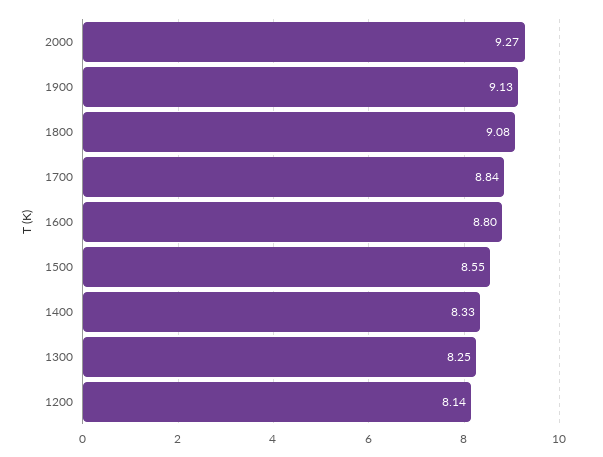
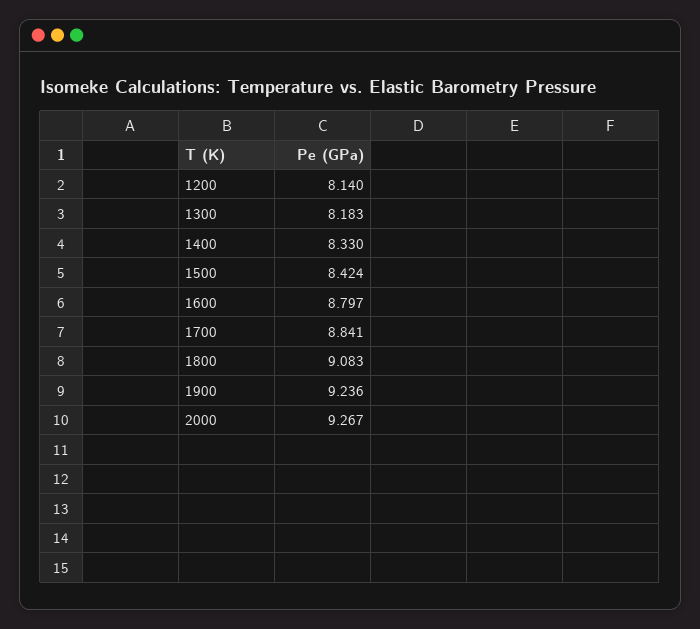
1900: 9.13 -> 9.236
1500: 8.55 -> 8.424
1300: 8.25 -> 8.183

